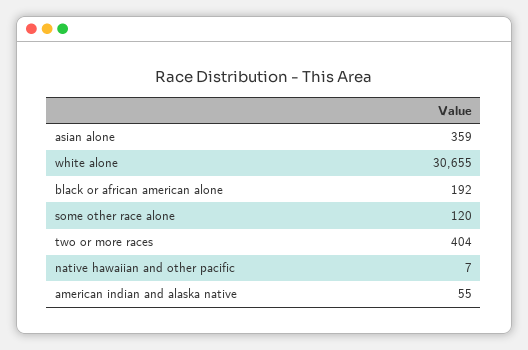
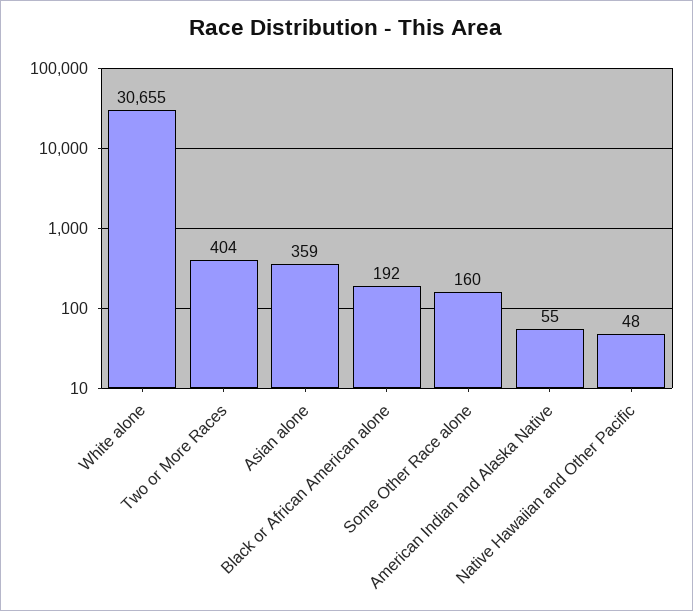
some other race alone: 120 -> 160
native hawaiian and other pacific: 7 -> 48

